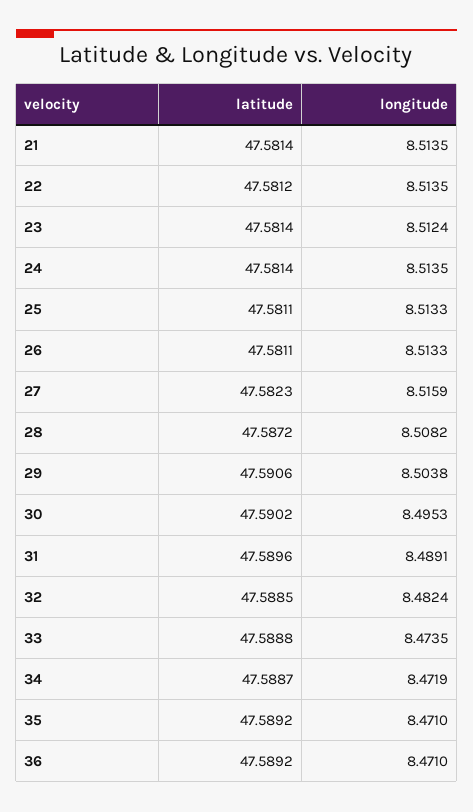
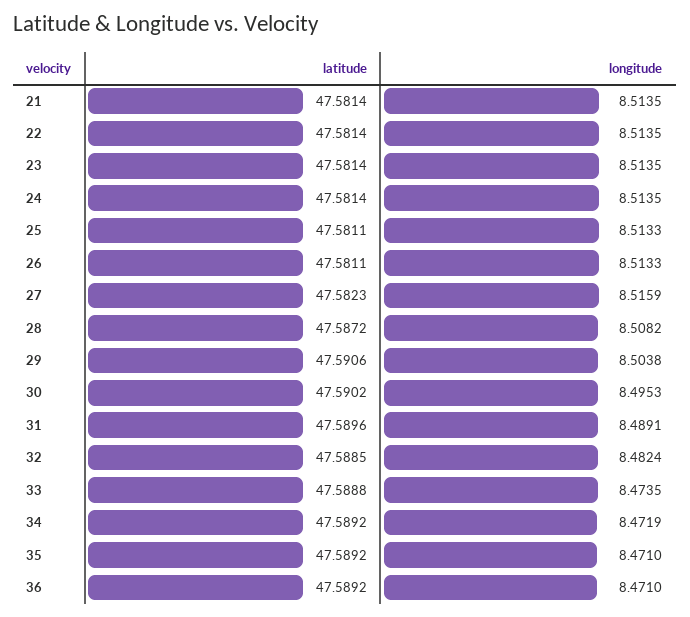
latitude, 22: 47.5812 -> 47.5814
longitude, 23: 8.5124 -> 8.5135
latitude, 34: 47.5887 -> 47.5892

